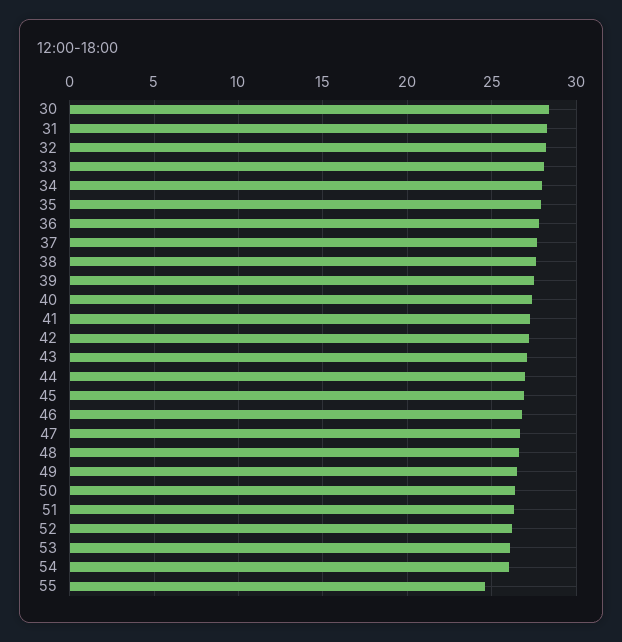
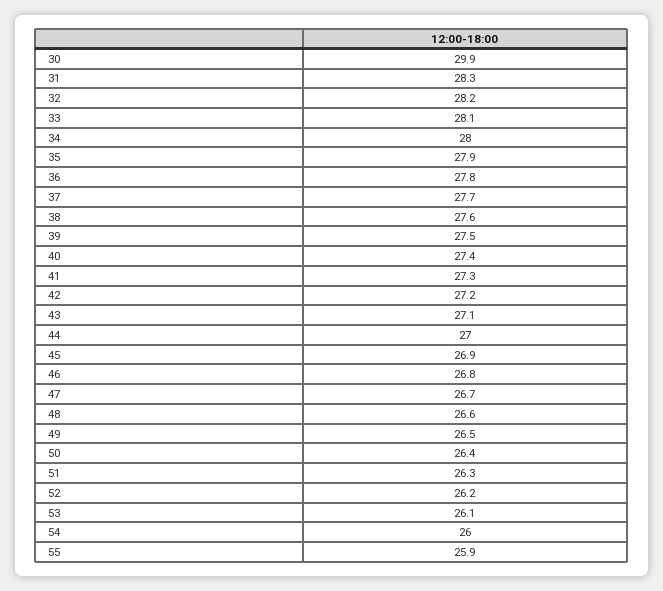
30: 28.5 -> 29.9
55: 24.5 -> 25.9

